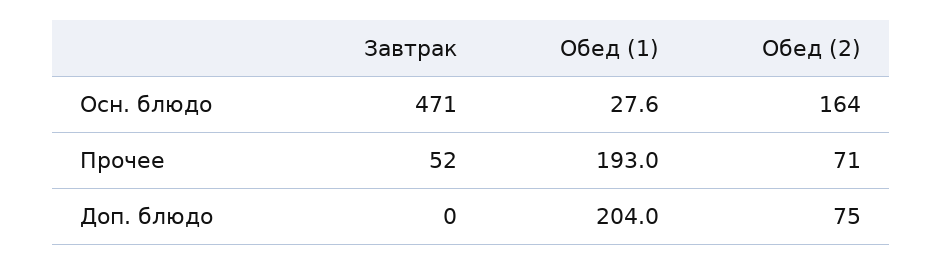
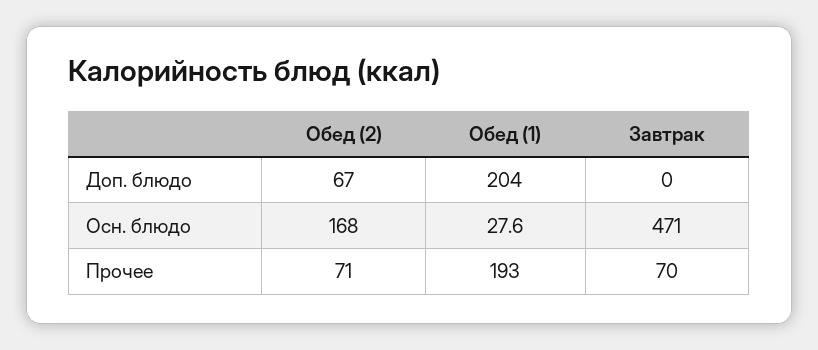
Обед (2), Осн. блюдо: 164 -> 168
Завтрак, Прочее: 52 -> 70
Обед (2), Доп. блюдо: 75 -> 67

